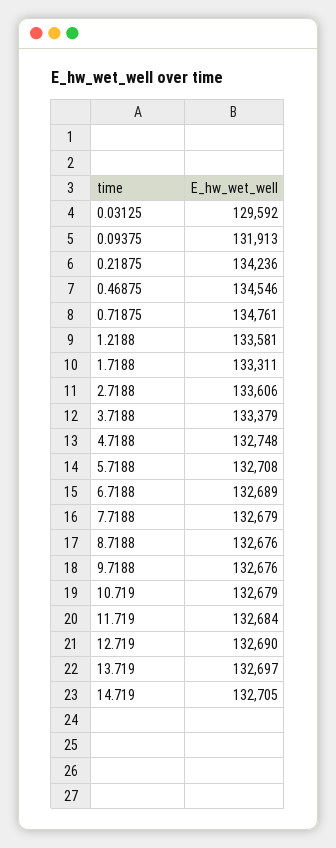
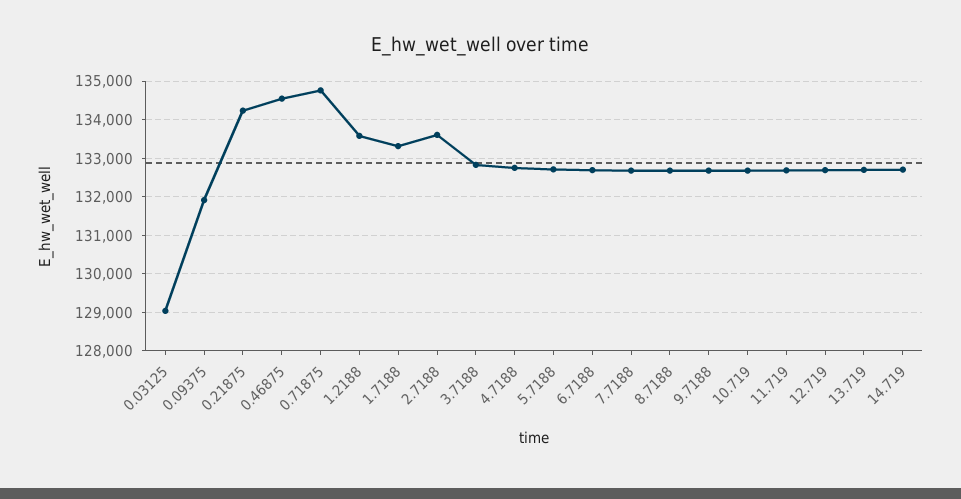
0.03125: 129592 -> 129000
3.7188: 133379 -> 132800

